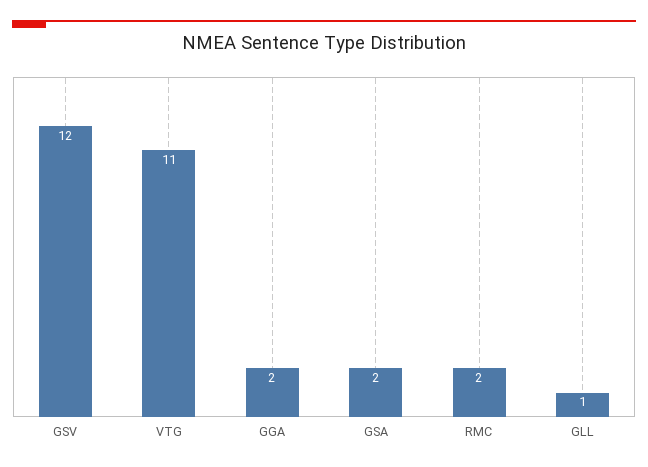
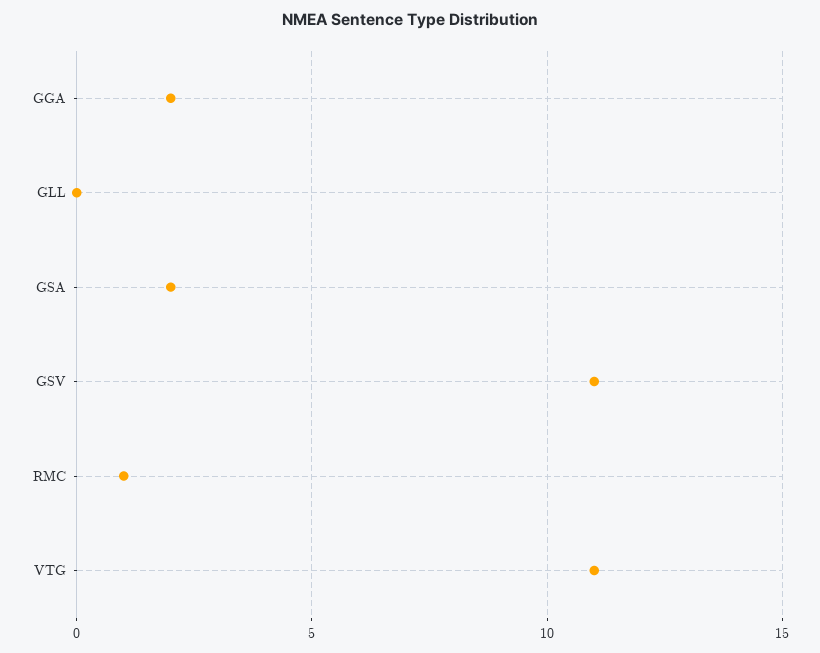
GSV: 12 -> 11
RMC: 2 -> 1
GLL: 1 -> 0

